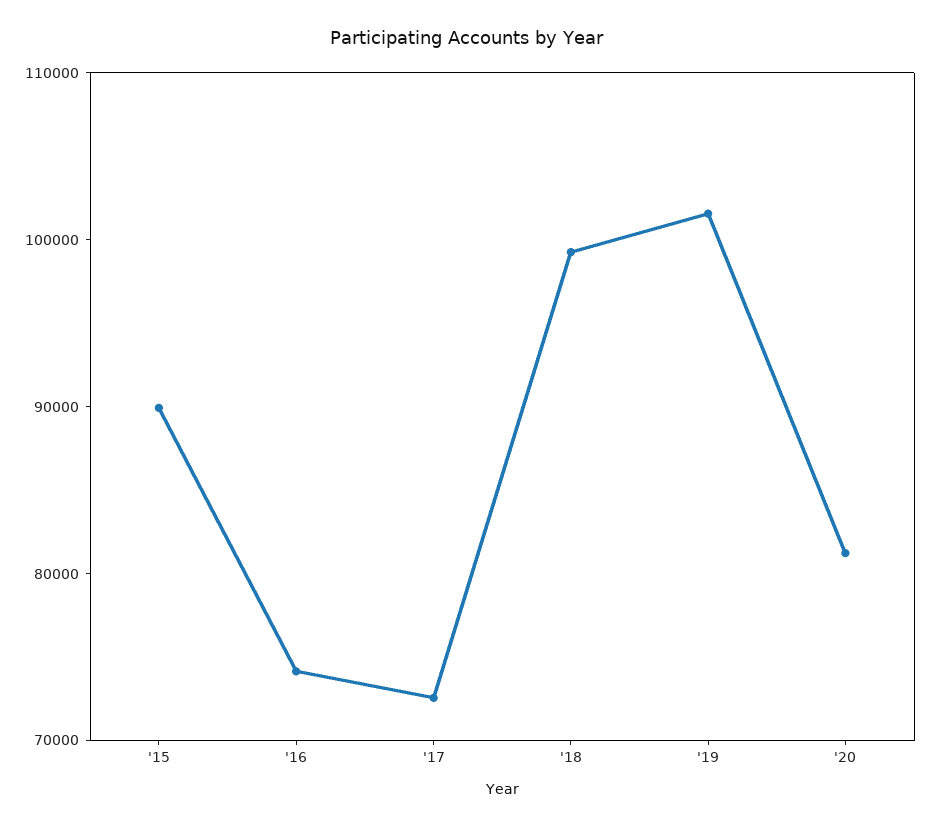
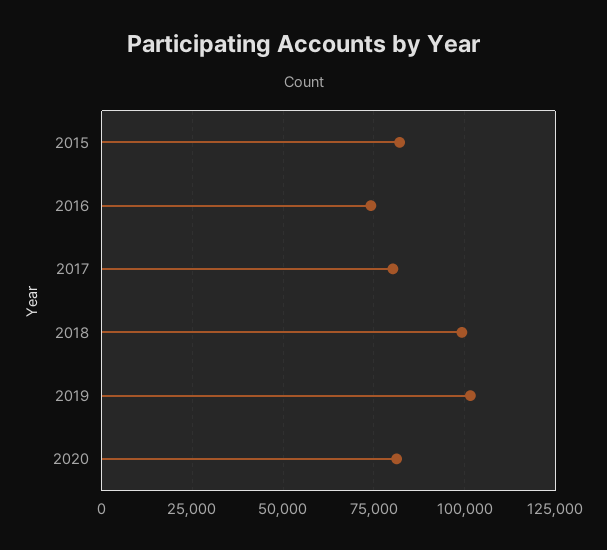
'15: 90000 -> 82500
'17: 72000 -> 80000

